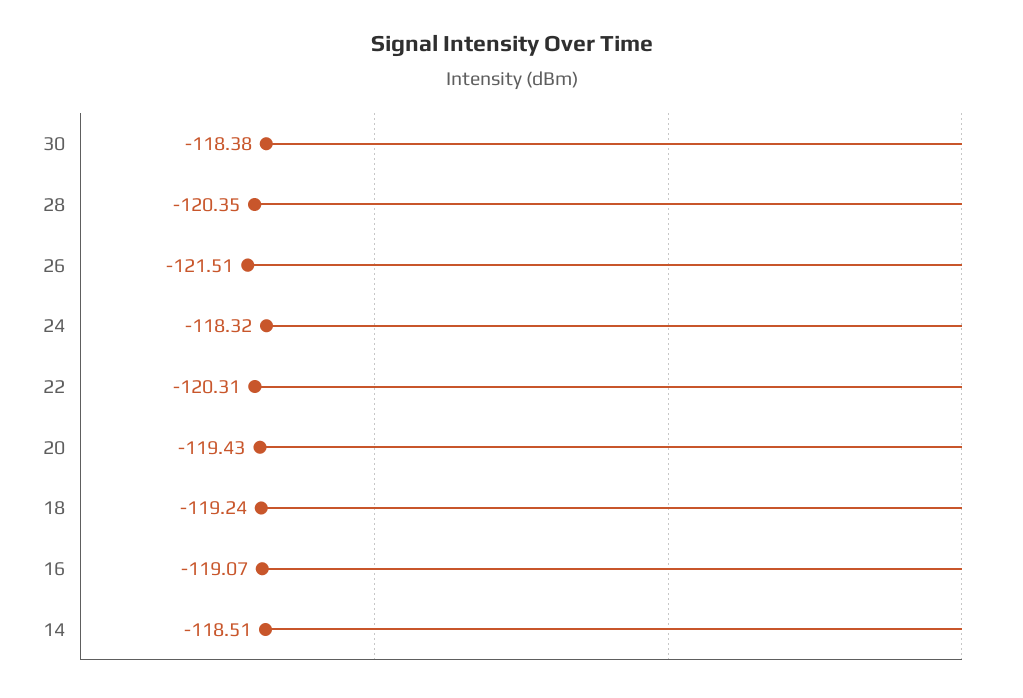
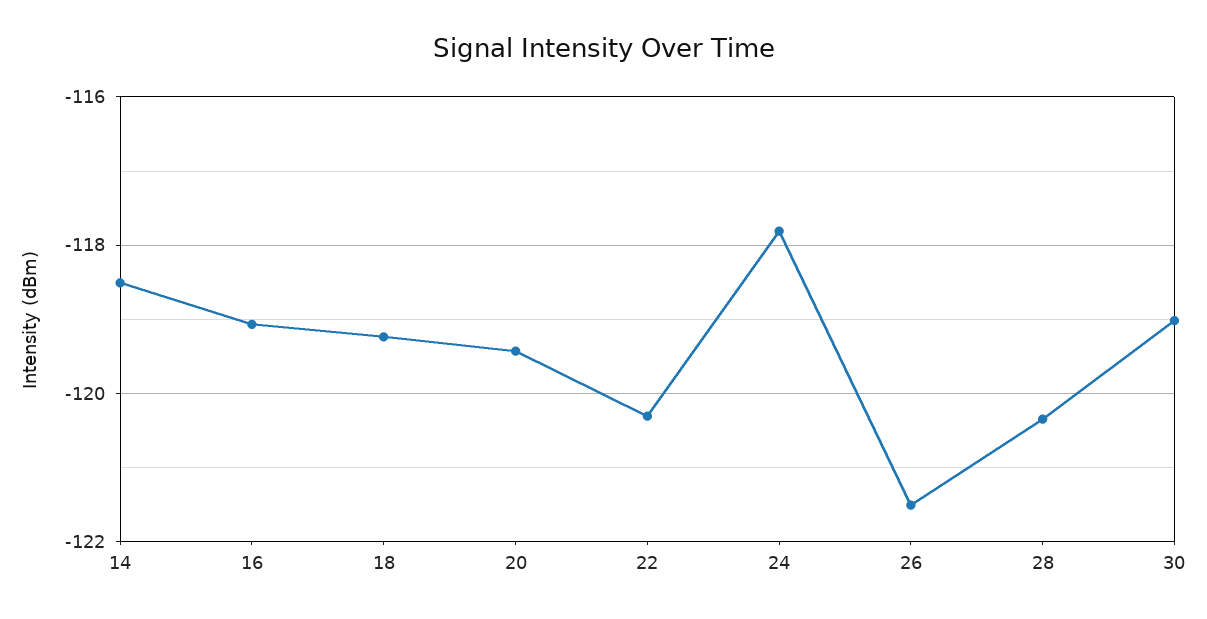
30: -118.38 -> -119
24: -118.32 -> -117.8

